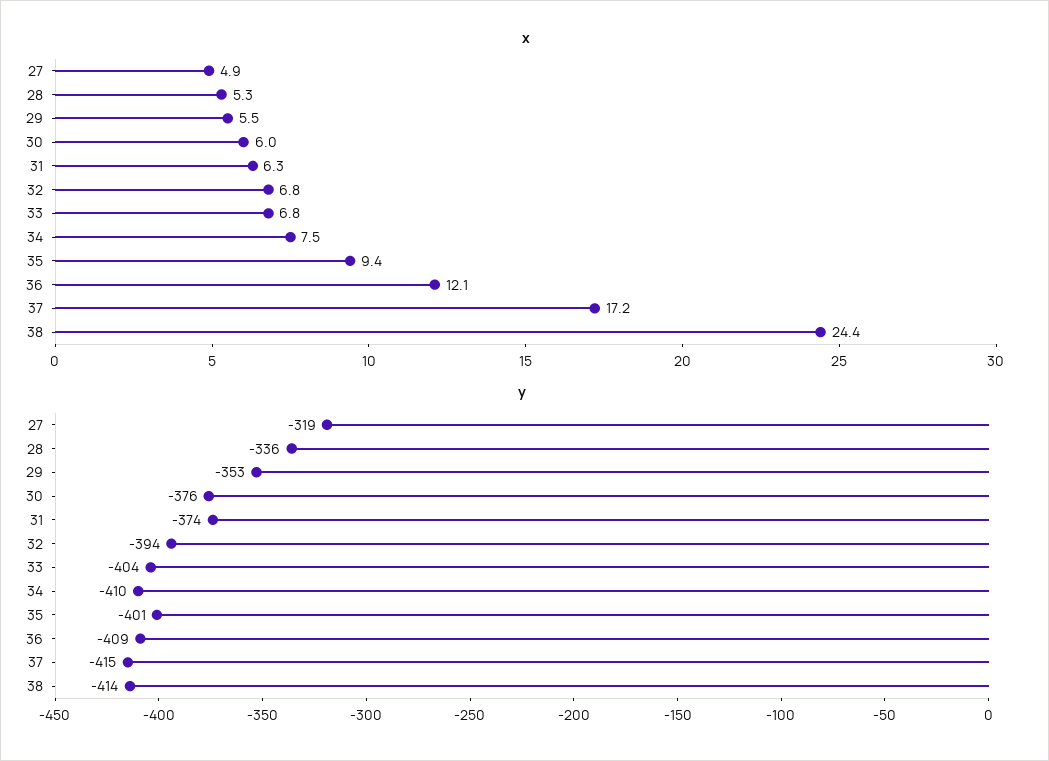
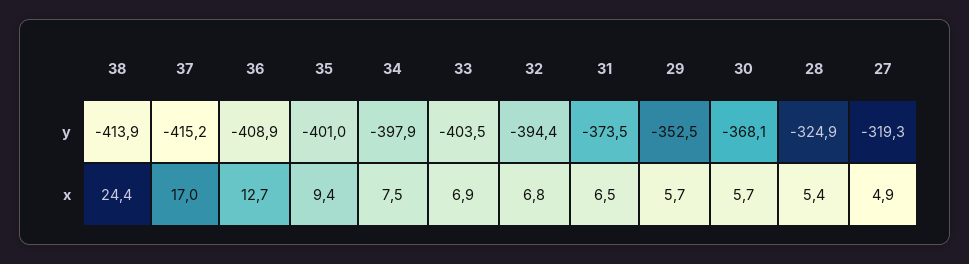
x, 28: 5.3 -> 5.4
x, 29: 5.5 -> 5.7
x, 30: 6 -> 5.7
x, 31: 6.3 -> 6.5
x, 33: 6.8 -> 6.9
x, 36: 12.1 -> 12.7
x, 37: 17.2 -> 17
y, 28: -336 -> -324.9
y, 30: -376 -> -368.1
y, 34: -410 -> -397.9

